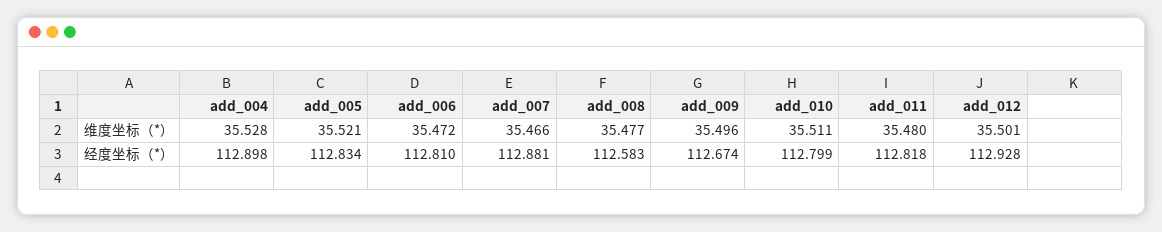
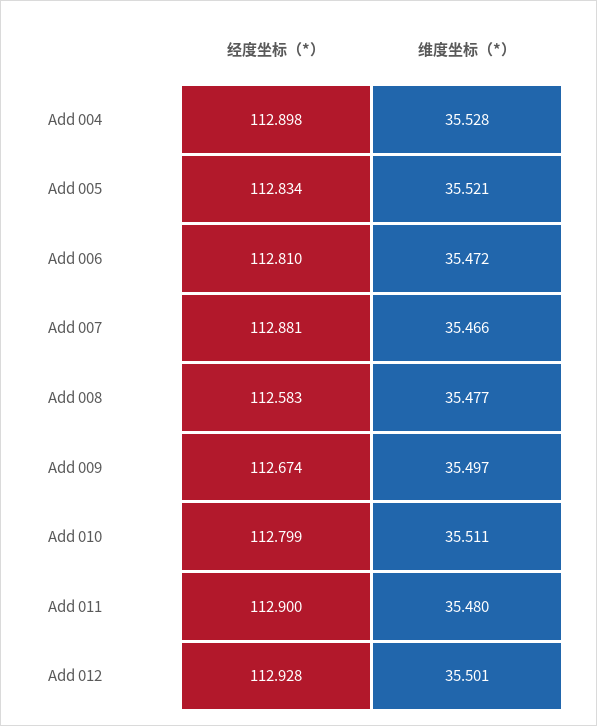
add_009, 维度坐标（*）: 35.496 -> 35.497
add_011, 经度坐标（*）: 112.818 -> 112.9

